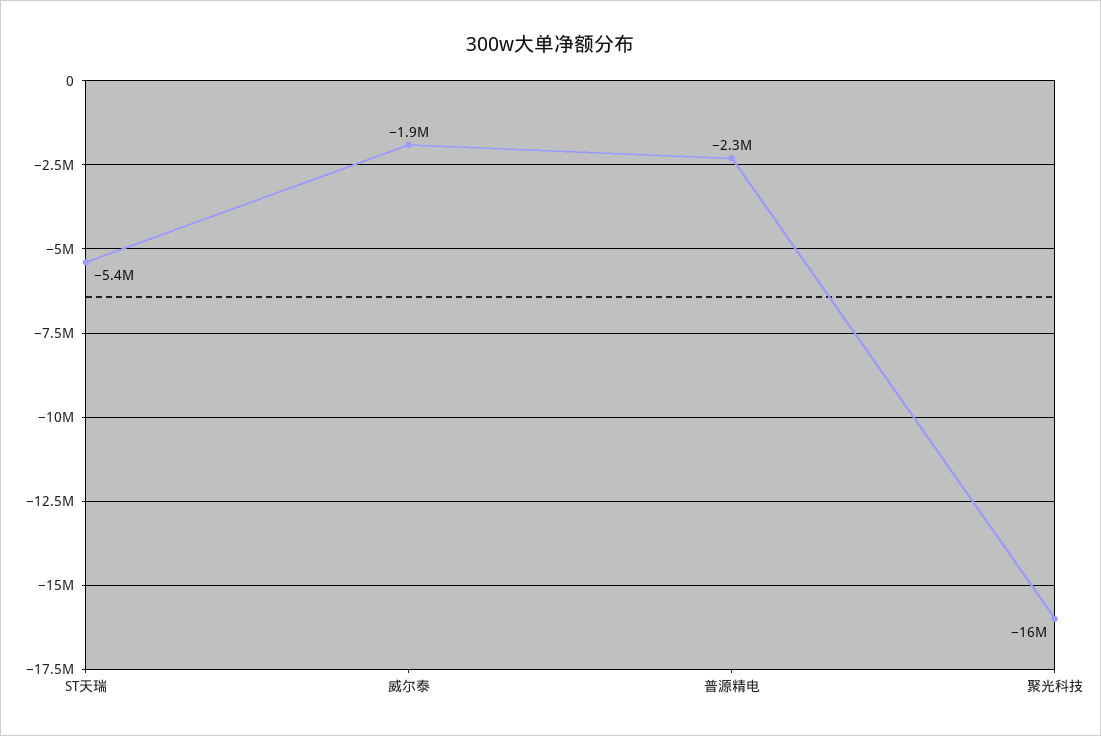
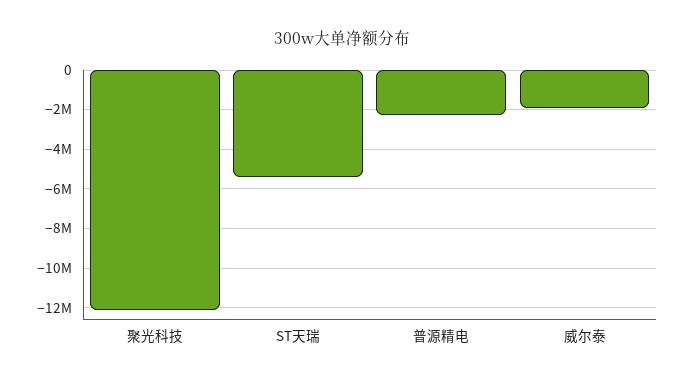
聚光科技: -16000000 -> -12000000

